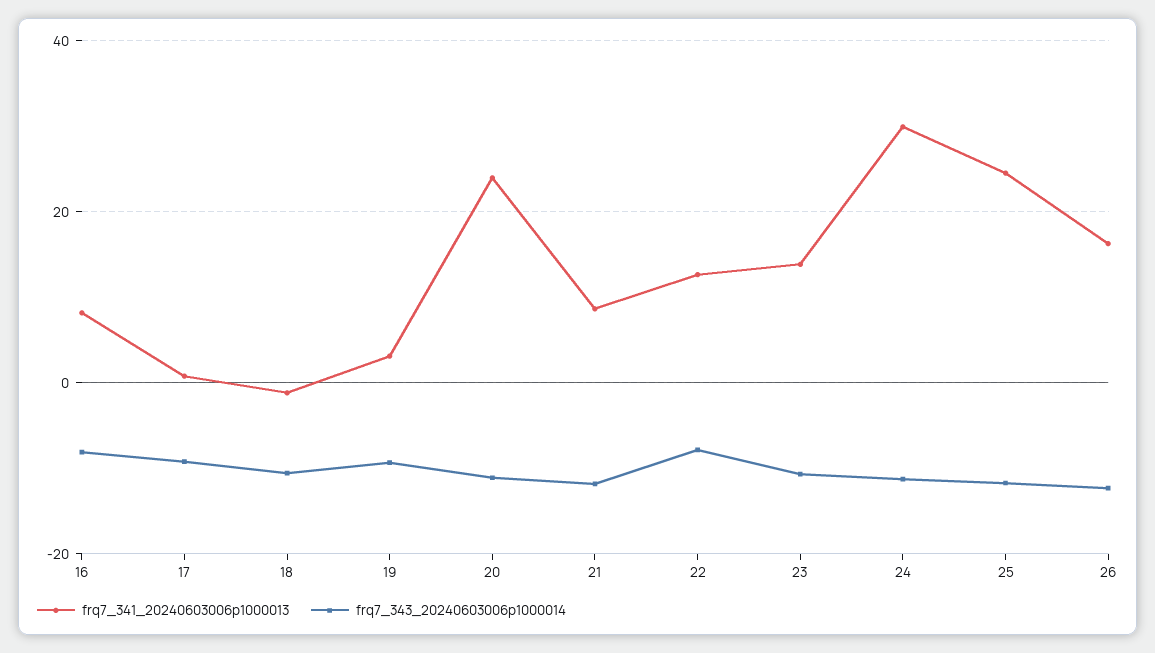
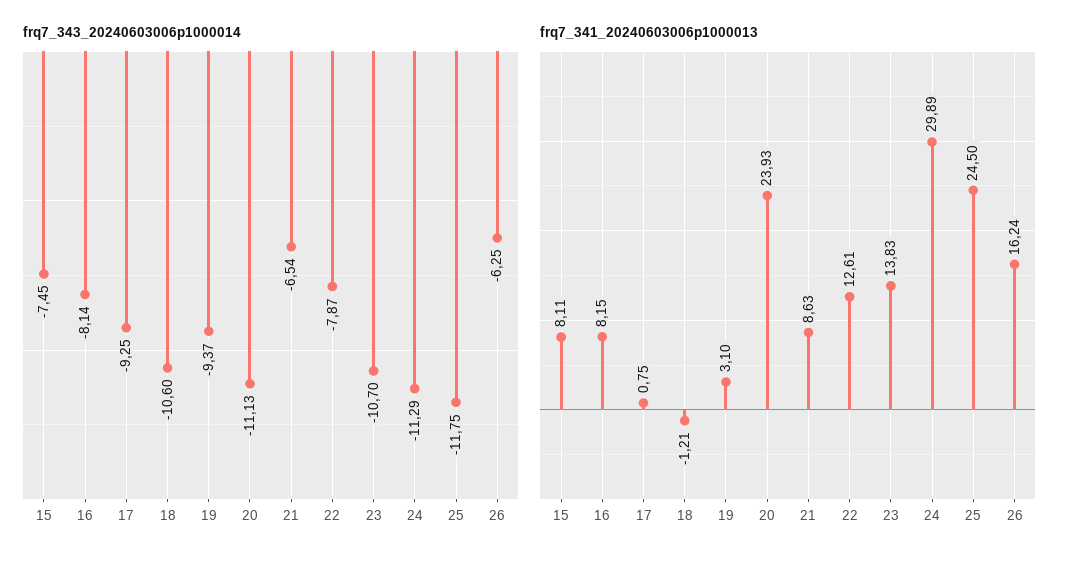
frq7_343_20240603006p1000014, 21: -12 -> -6.54
frq7_343_20240603006p1000014, 26: -12 -> -6.25
frq7_343_20240603006p1000014, 15: none -> -7.45
frq7_341_20240603006p1000013, 15: none -> 8.11

